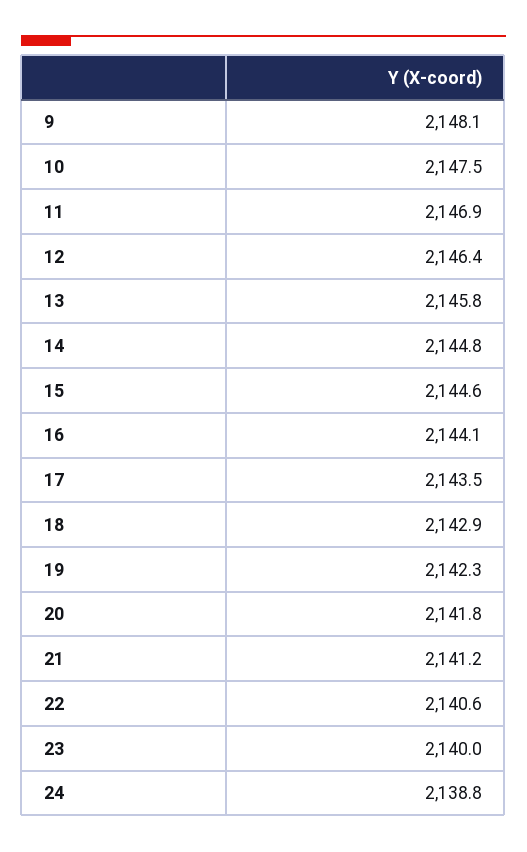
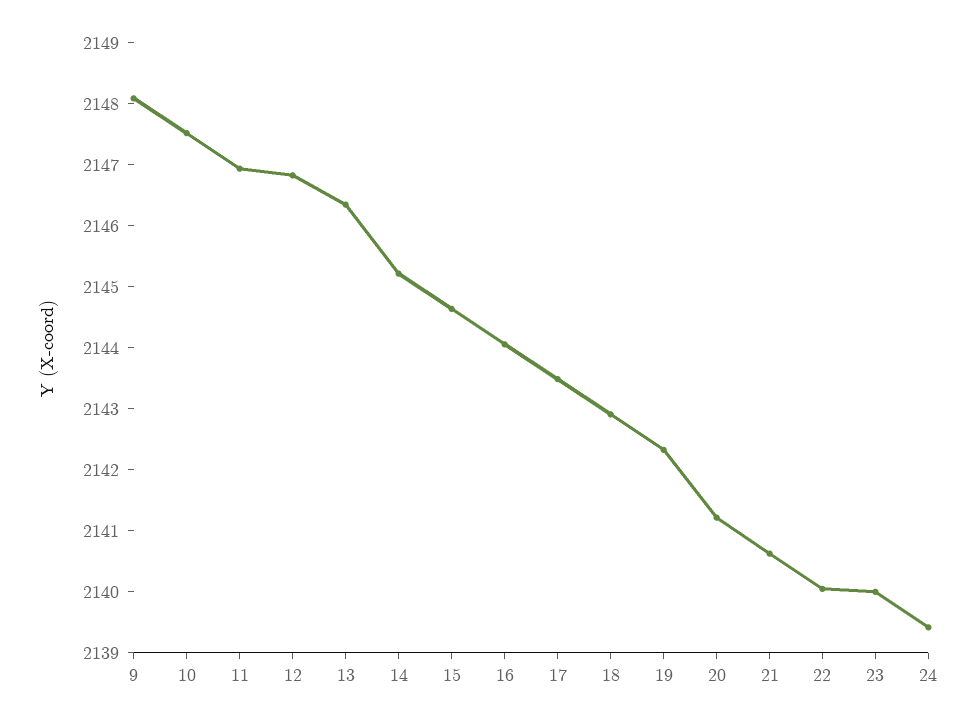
12: 2146.4 -> 2146.8
13: 2145.8 -> 2146.4
14: 2144.8 -> 2145.2
20: 2141.8 -> 2141.2
21: 2141.2 -> 2140.6
22: 2140.6 -> 2140
24: 2138.8 -> 2139.4

